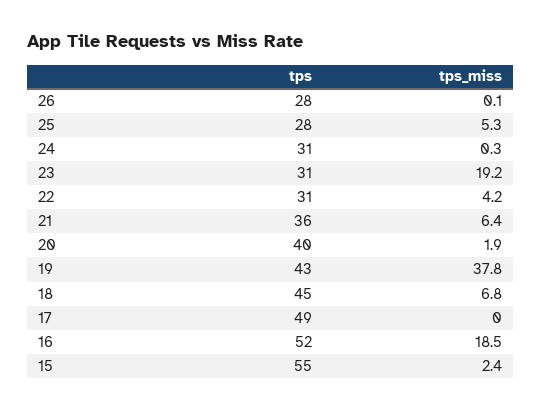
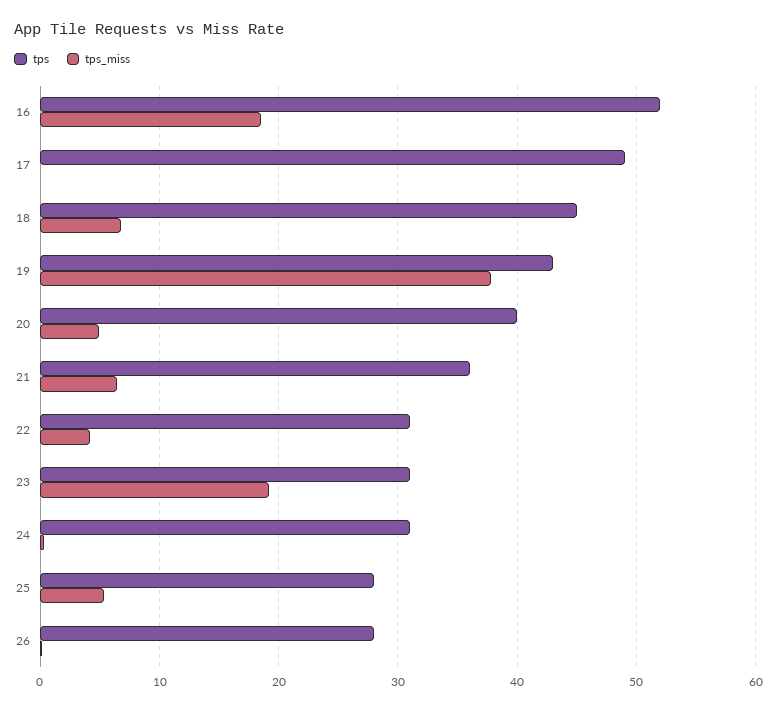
tps_miss, 20: 1.9 -> 5
tps, 15: 55 -> none
tps_miss, 15: 2.4 -> none

